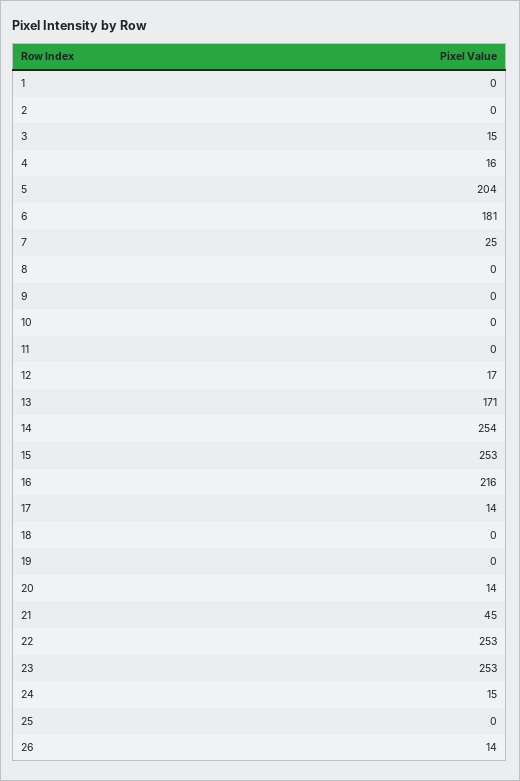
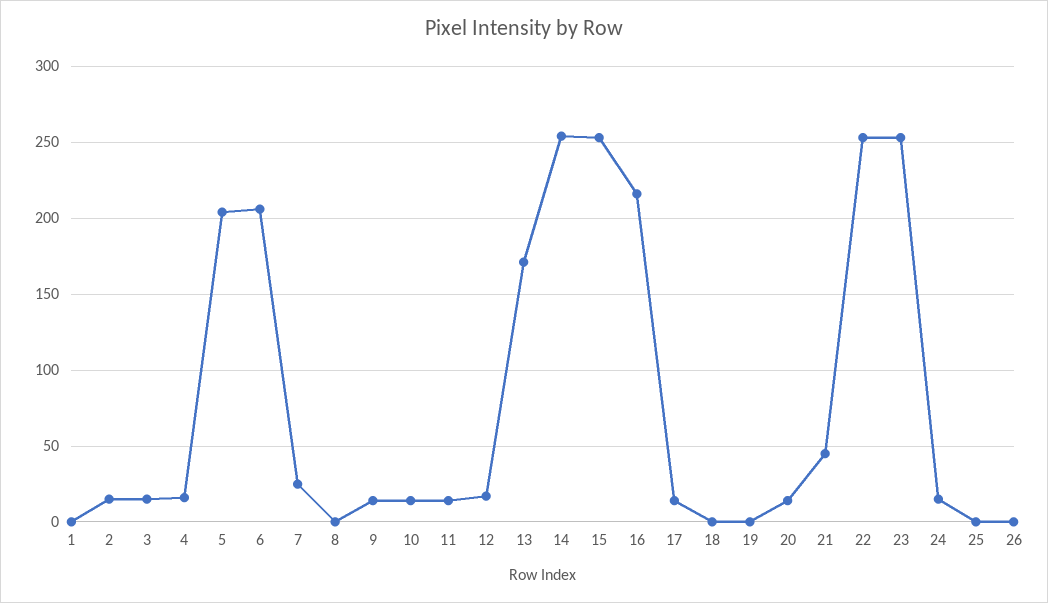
2: 0 -> 15
6: 181 -> 205
9: 0 -> 15
10: 0 -> 15
11: 0 -> 15
26: 14 -> 0

